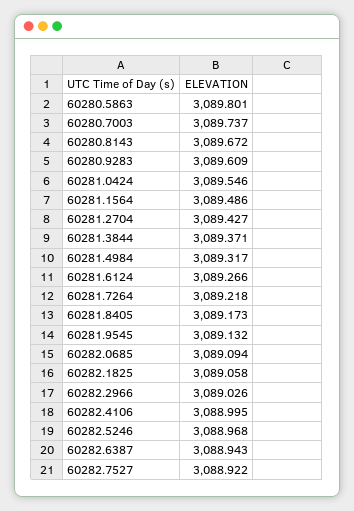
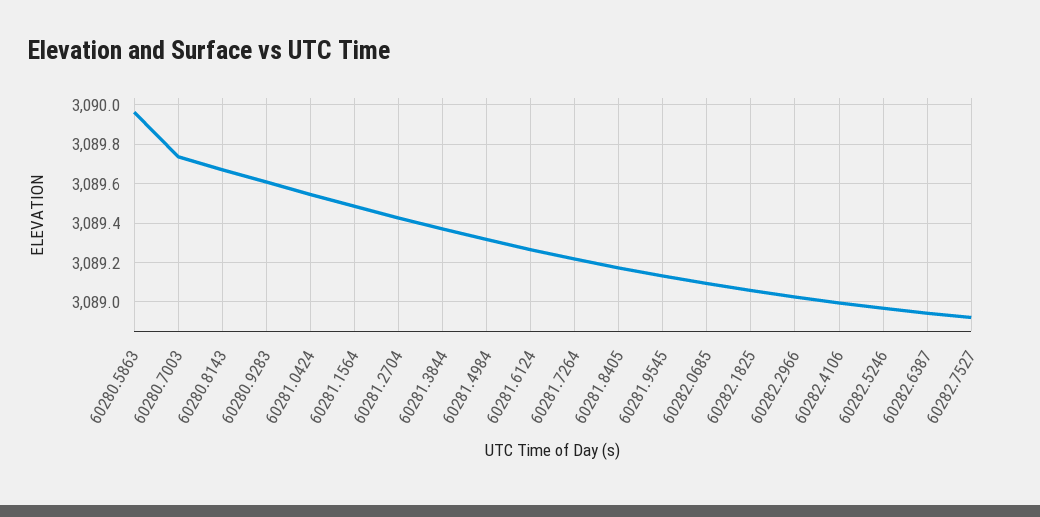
60280.5863: 3089.801 -> 3089.95

